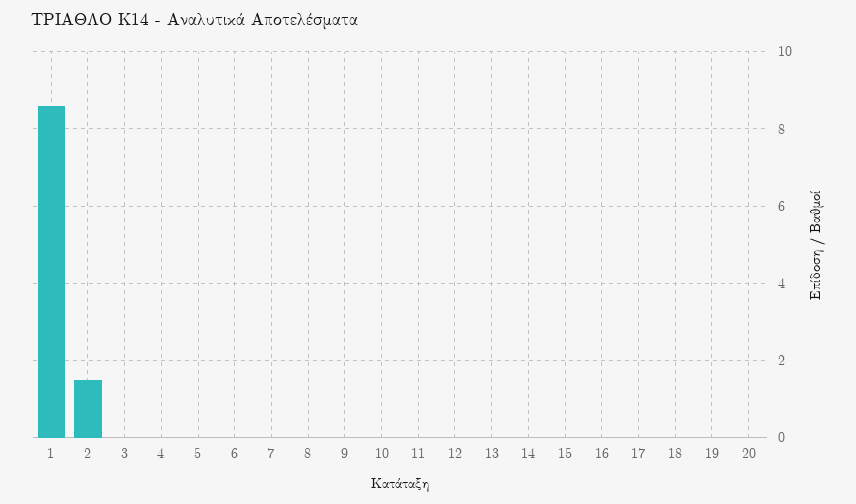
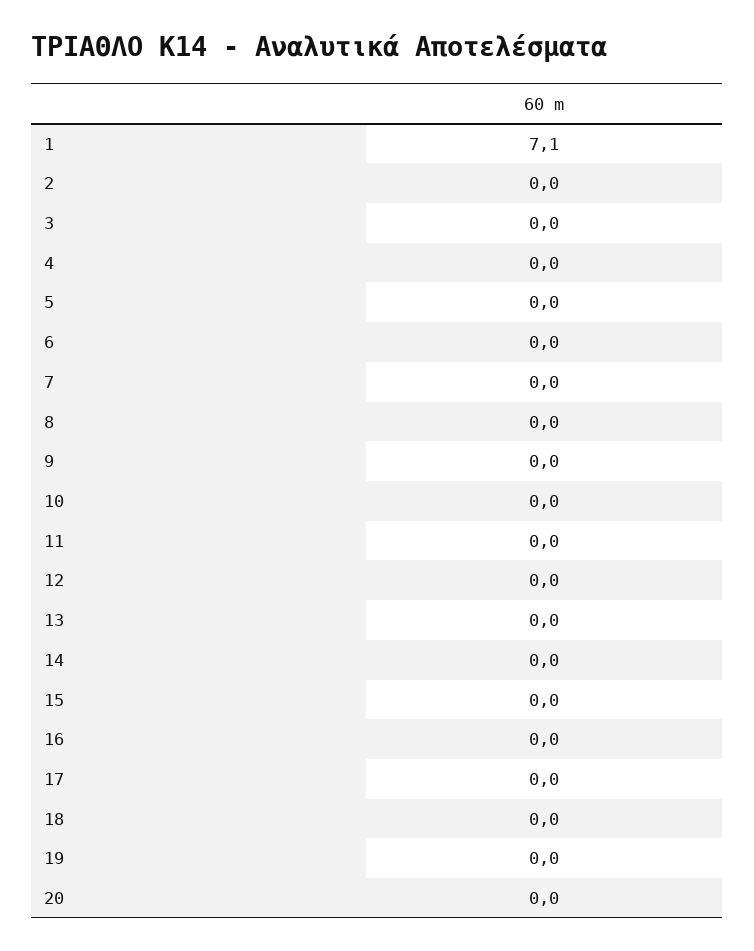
1: 8.5 -> 7.1
2: 1.5 -> 0

